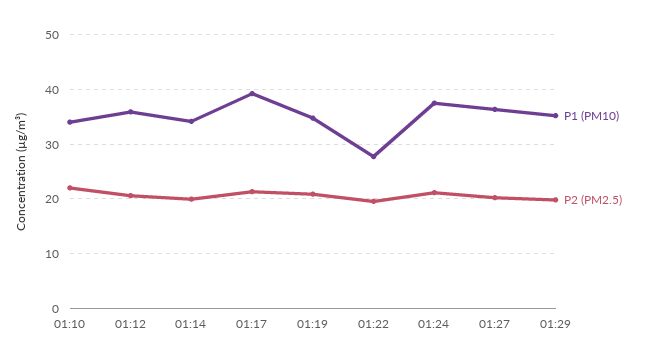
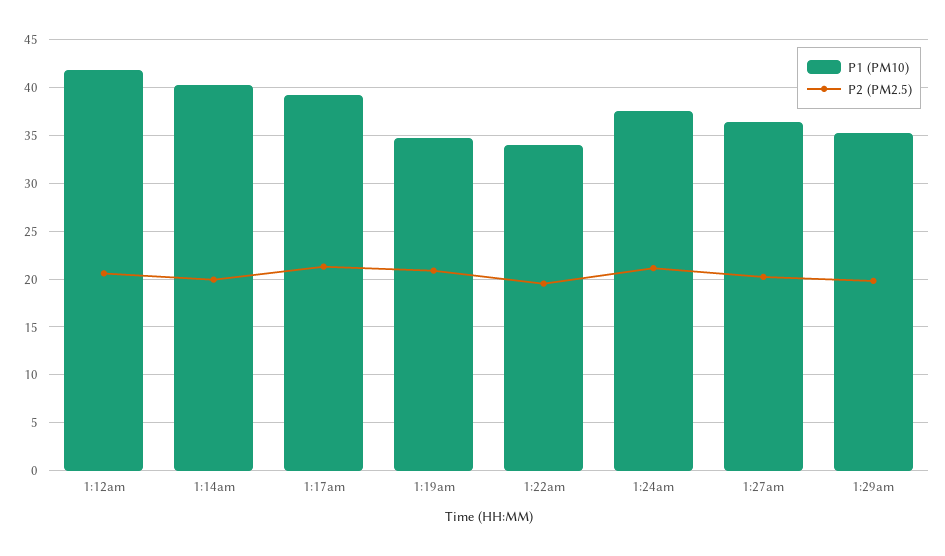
P1 (PM10), 01:10: 34 -> none
P2 (PM2.5), 01:10: 22 -> none
P1 (PM10), 01:12: 36 -> 42
P1 (PM10), 01:14: 34 -> 40
P1 (PM10), 01:22: 28 -> 34

